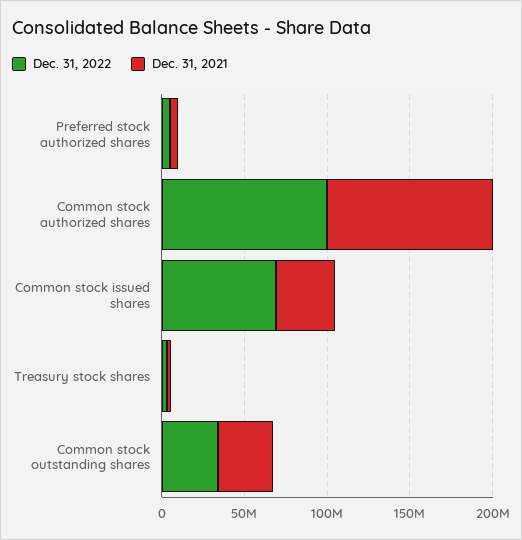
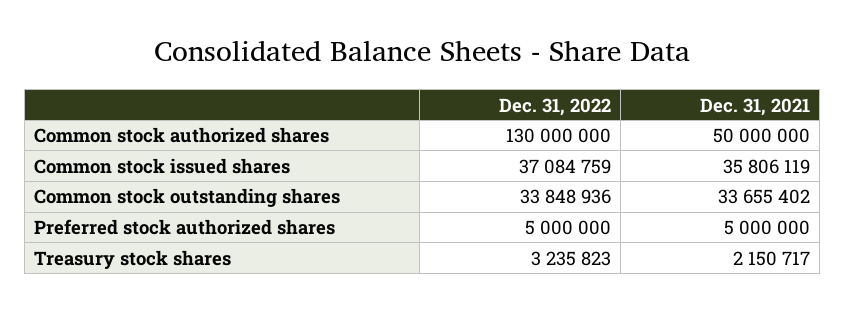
Dec. 31, 2022, Common stock authorized shares: 100000000 -> 130000000
Dec. 31, 2021, Common stock authorized shares: 100000000 -> 50000000
Dec. 31, 2022, Common stock issued shares: 70000000 -> 37084759

